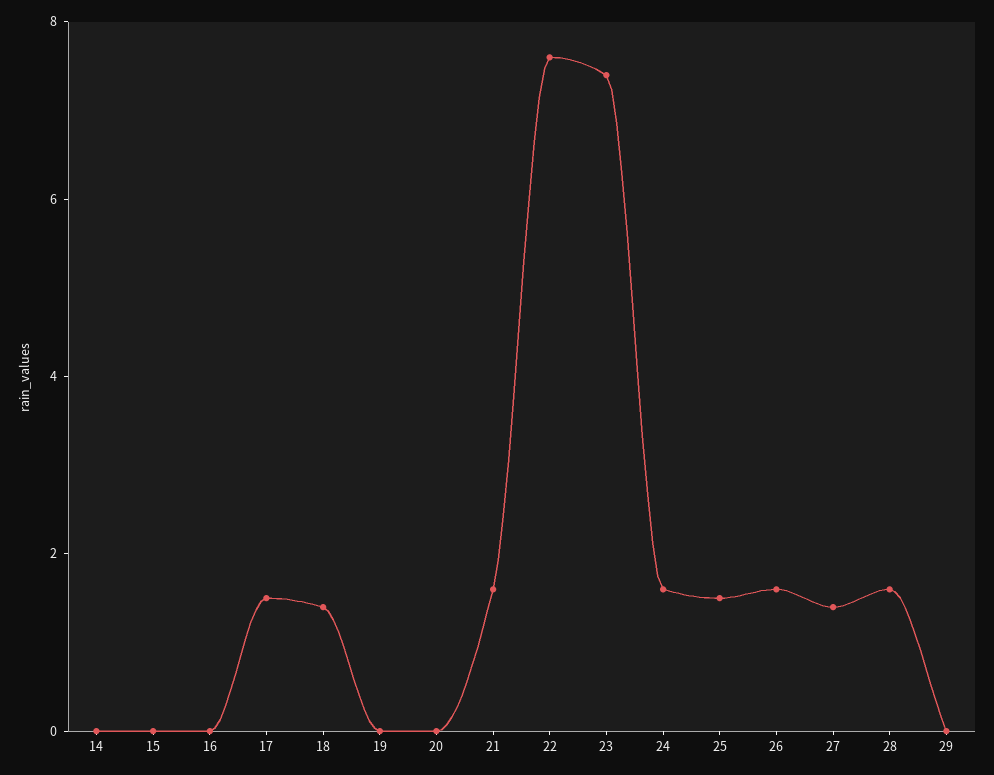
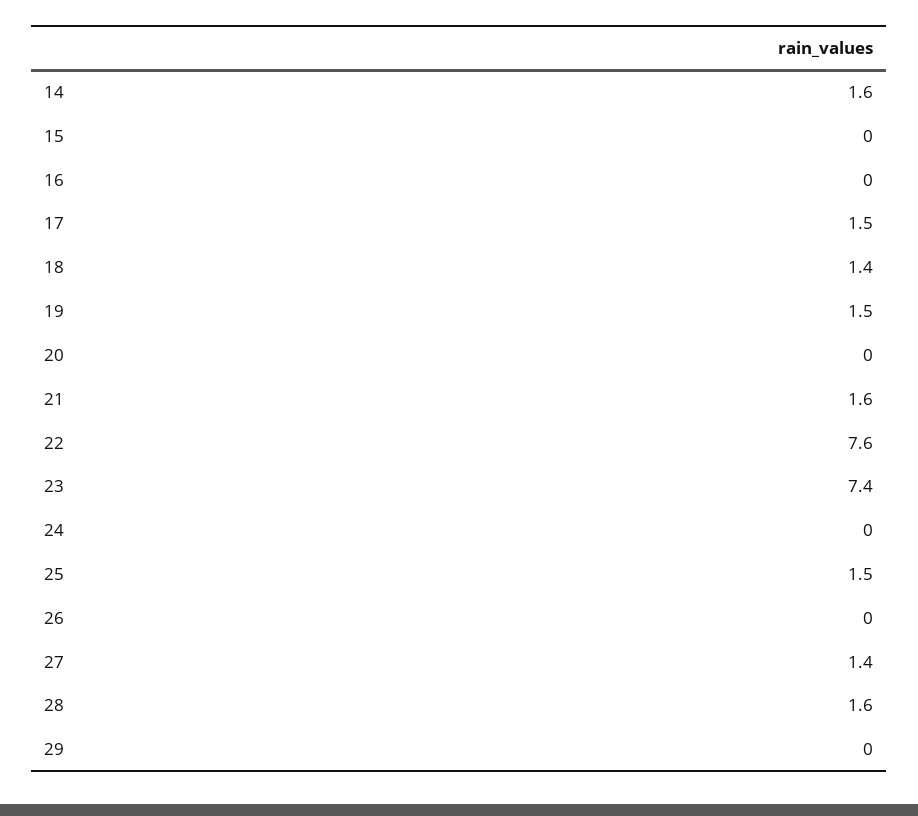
14: 0 -> 1.6
19: 0 -> 1.5
24: 1.5 -> 0
26: 1.5 -> 0

